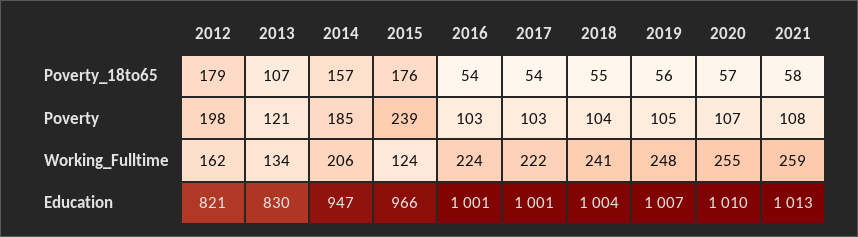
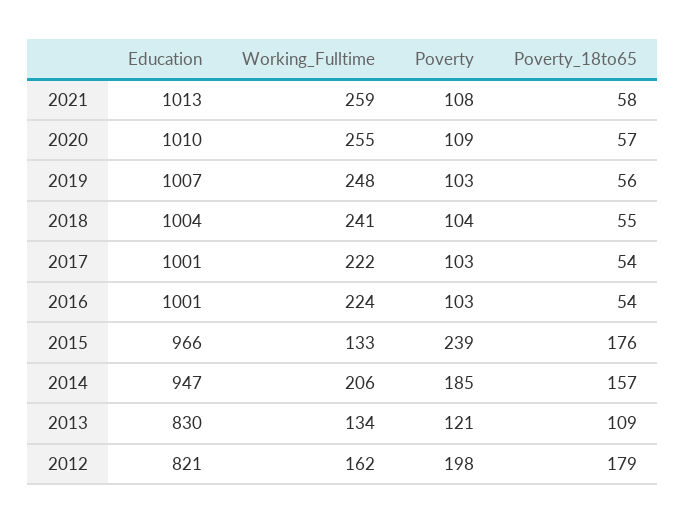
2013, Poverty_18to65: 107 -> 109
2019, Poverty: 105 -> 103
2020, Poverty: 107 -> 109
2015, Working_Fulltime: 124 -> 133

